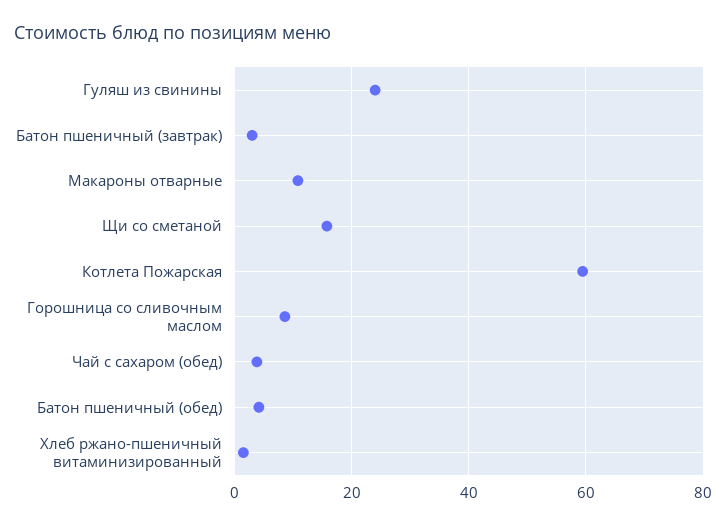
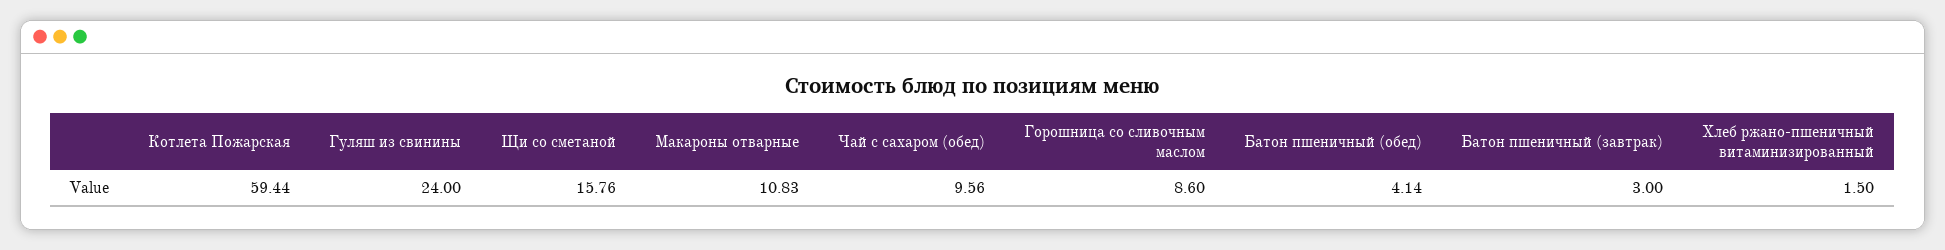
Чай с сахаром (обед): 4 -> 9.56

